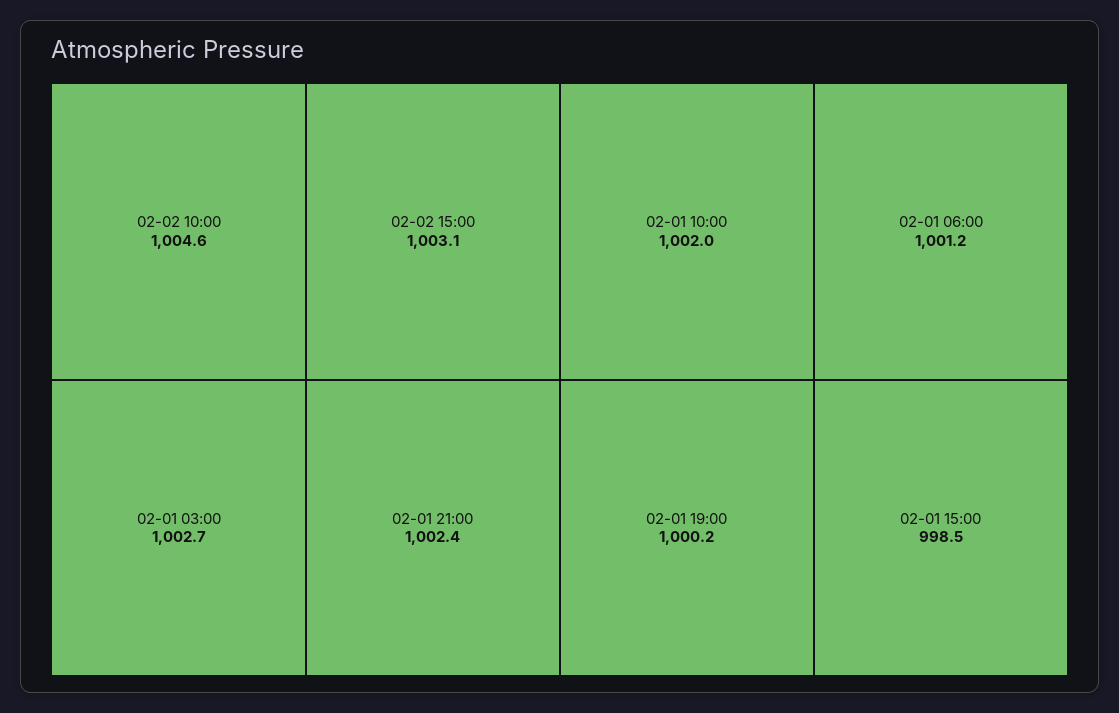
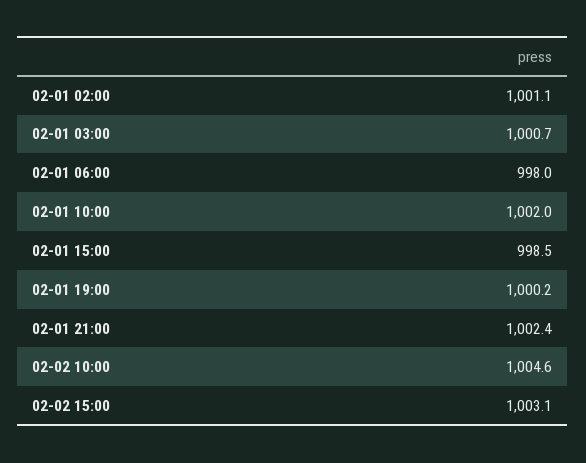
02-01 03:00: 1002.7 -> 1000.7
02-01 06:00: 1001.2 -> 998
02-01 02:00: none -> 1001.1

